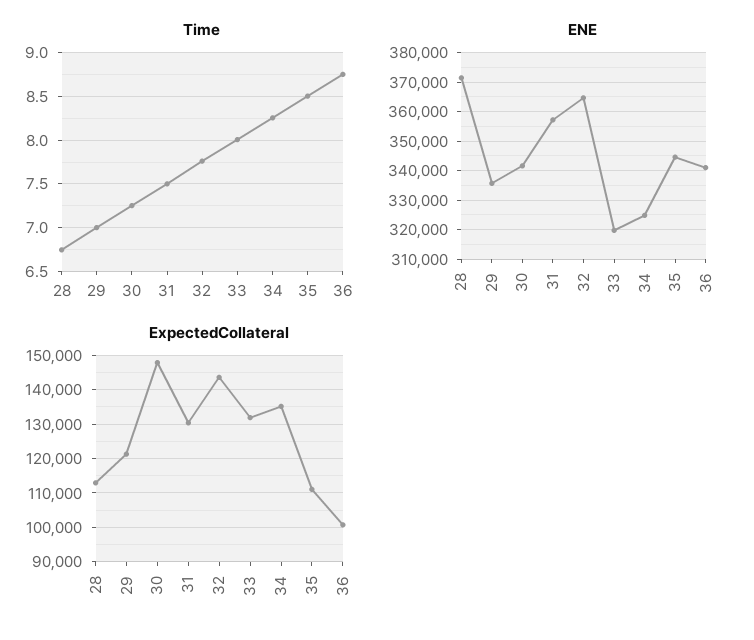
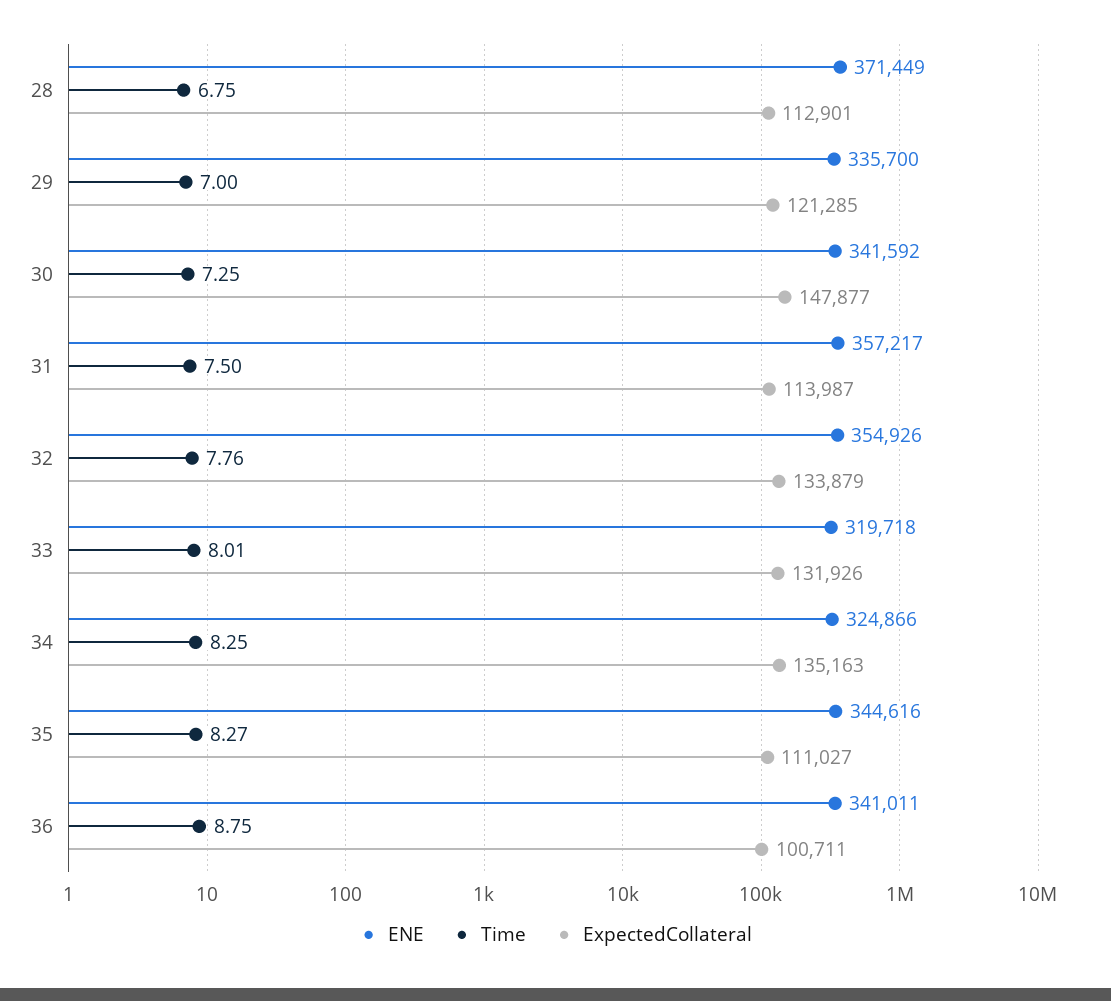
Time, 35: 8.5 -> 8.27
ENE, 32: 365000 -> 354926
ExpectedCollateral, 31: 130000 -> 113987
ExpectedCollateral, 32: 144000 -> 133879

